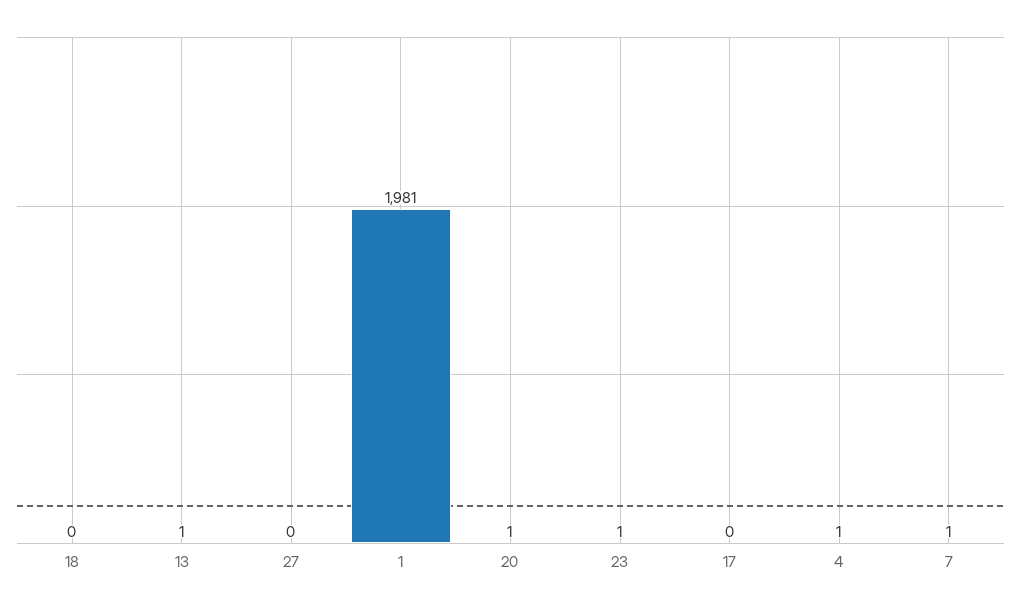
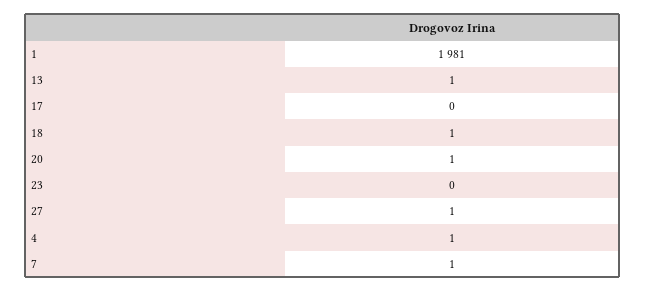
18: 0 -> 1
27: 0 -> 1
23: 1 -> 0

